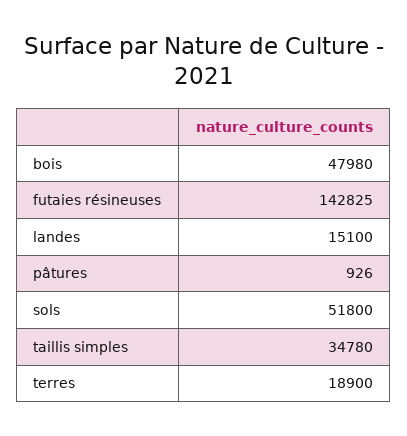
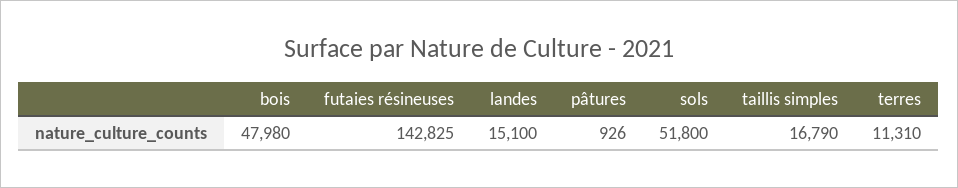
taillis simples: 34780 -> 16790
terres: 18900 -> 11310

